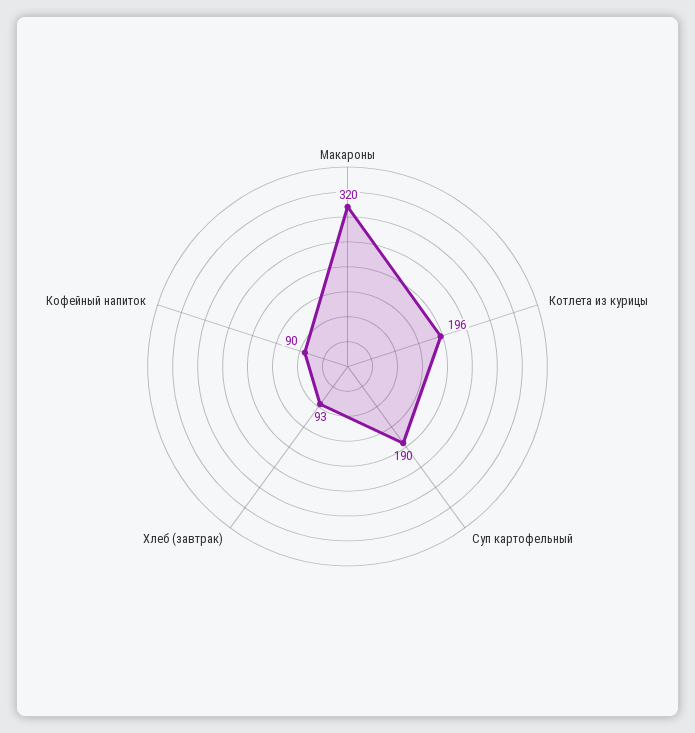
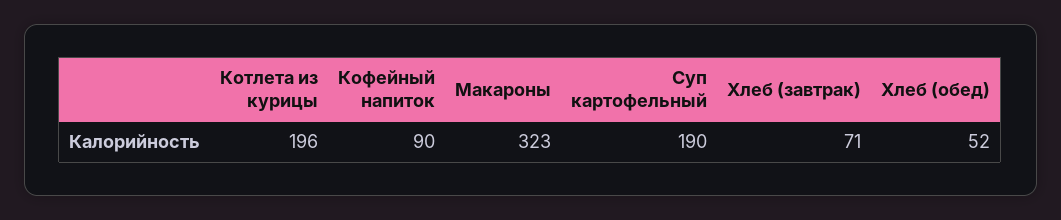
Макароны: 320 -> 323
Хлеб (завтрак): 93 -> 71
Хлеб (обед): none -> 52

